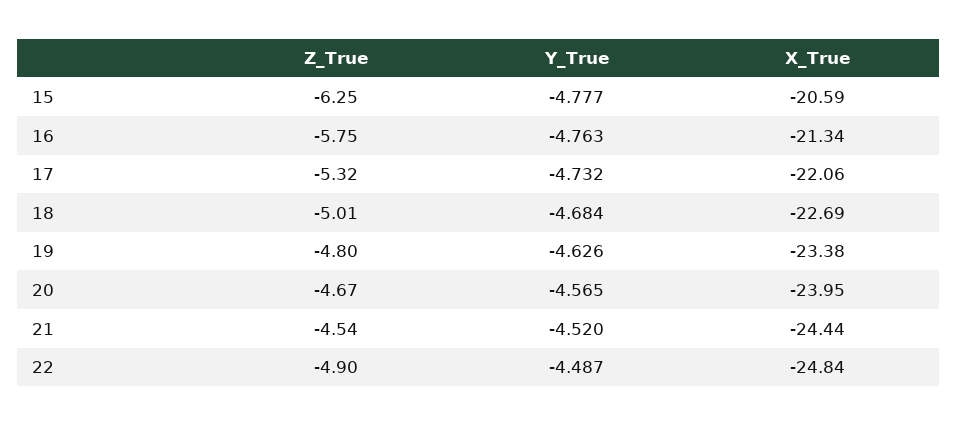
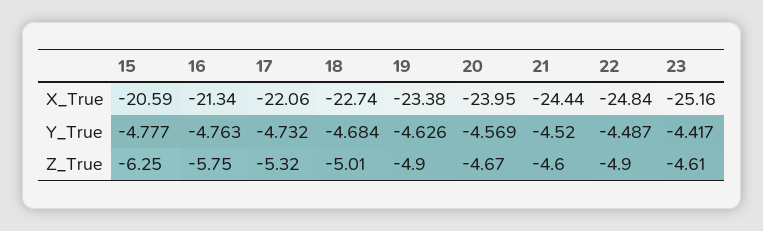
X_True, 18: -22.69 -> -22.74
Z_True, 19: -4.8 -> -4.9
Y_True, 20: -4.565 -> -4.569
Z_True, 21: -4.54 -> -4.6
X_True, 23: none -> -25.16
Y_True, 23: none -> -4.417
Z_True, 23: none -> -4.61

